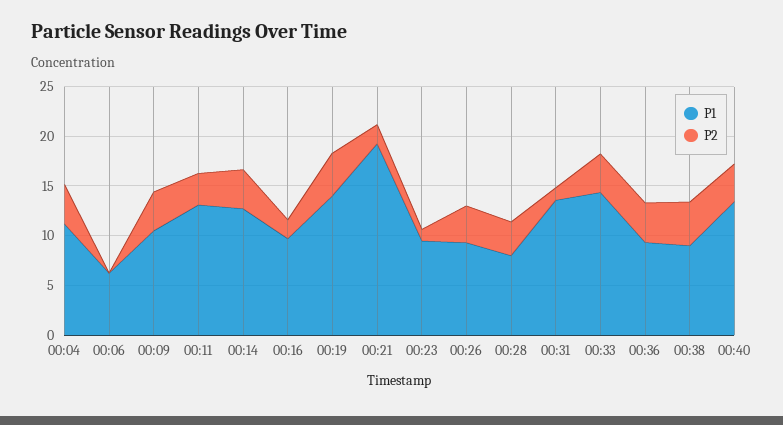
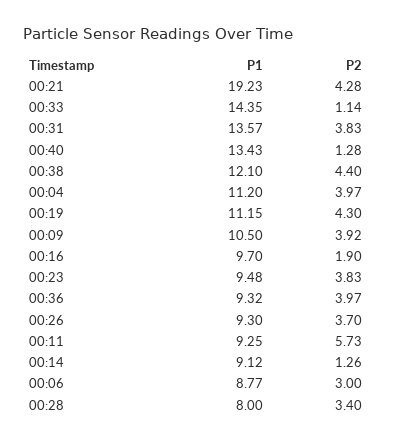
P1, 00:06: 6 -> 8.77
P2, 00:06: 0 -> 3
P1, 00:11: 13 -> 9.25
P2, 00:11: 3 -> 5.73
P1, 00:14: 13 -> 9.12
P2, 00:14: 4 -> 1.26
P1, 00:19: 14 -> 11.15
P2, 00:21: 2 -> 4.28
P2, 00:23: 1 -> 3.83
P2, 00:31: 1 -> 3.83
P2, 00:33: 4 -> 1.14
P1, 00:38: 9 -> 12.1
P2, 00:40: 4 -> 1.28

